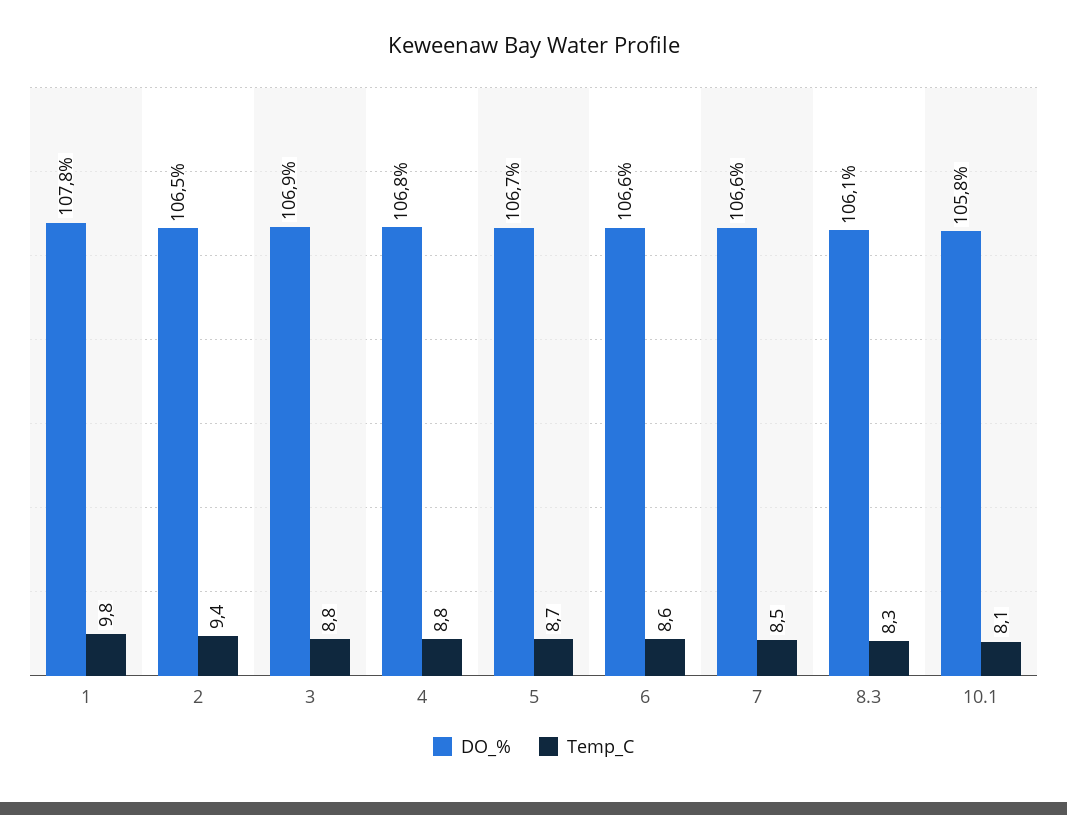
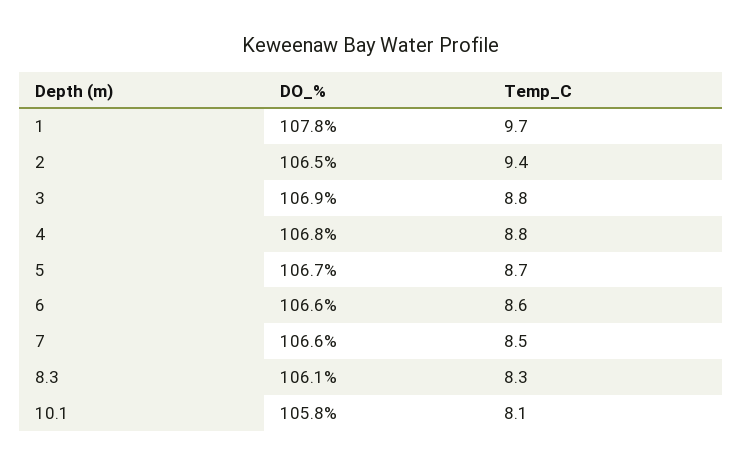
Temp_C, 1: 9.8 -> 9.7

